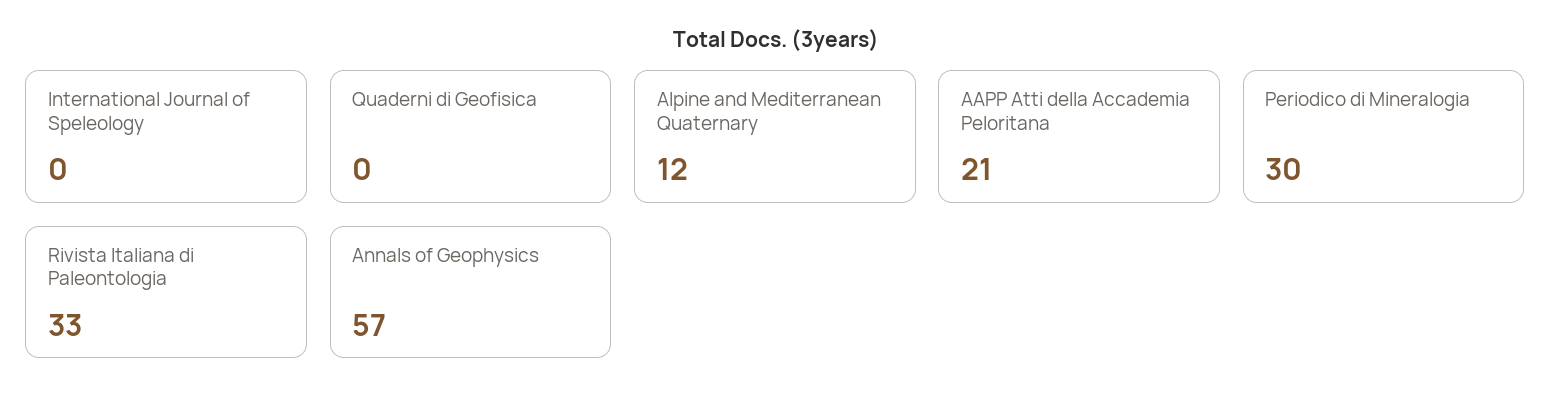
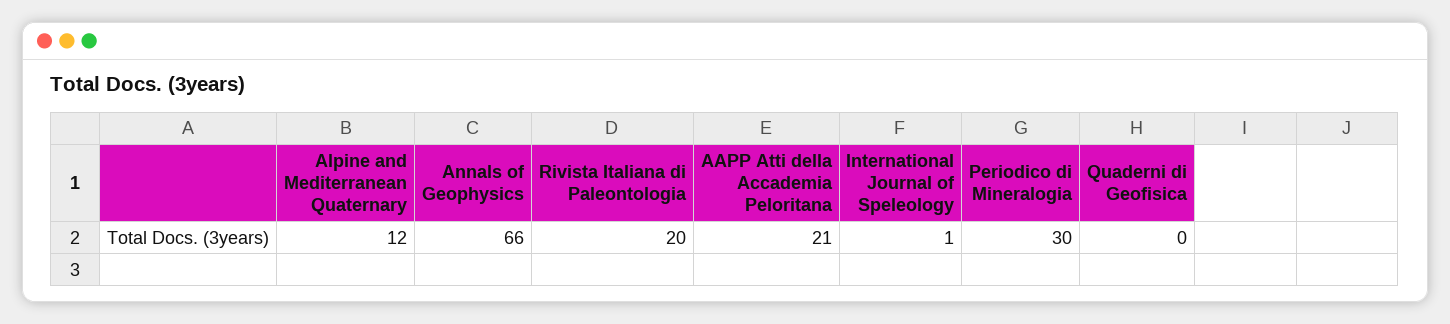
International Journal of Speleology: 0 -> 1
Rivista Italiana di Paleontologia: 33 -> 20
Annals of Geophysics: 57 -> 66

